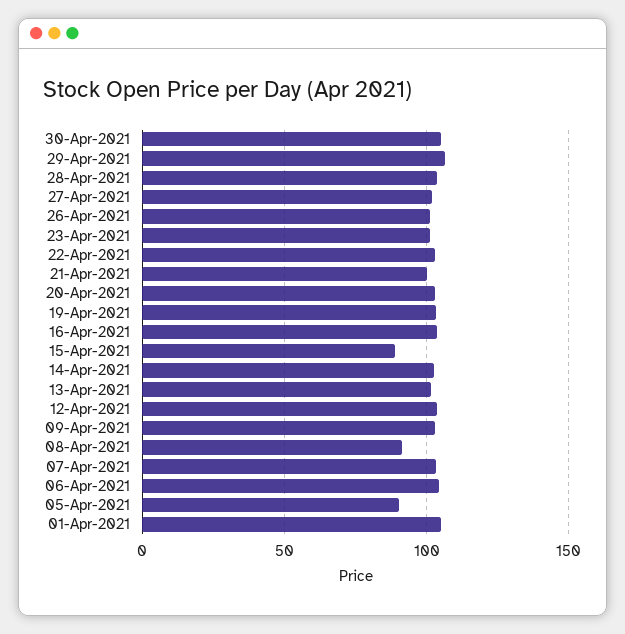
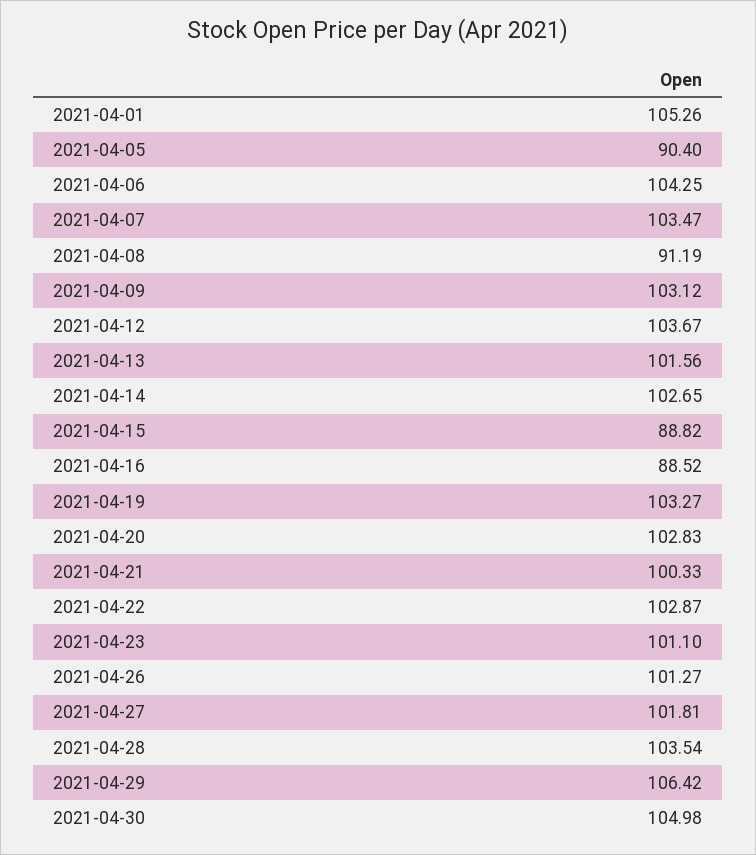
16-Apr-2021: 105 -> 88.52

